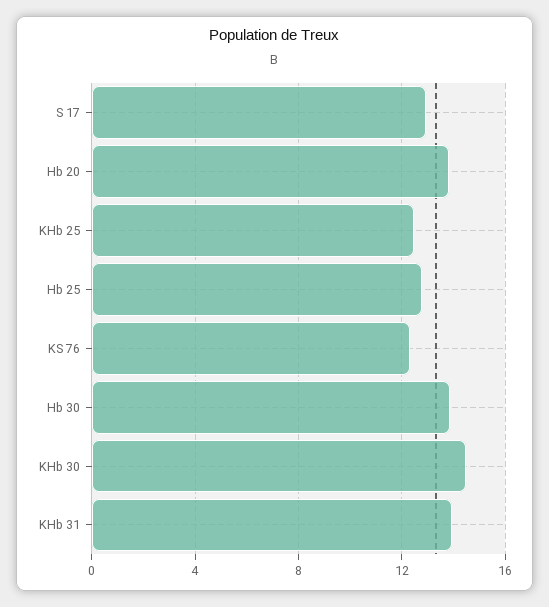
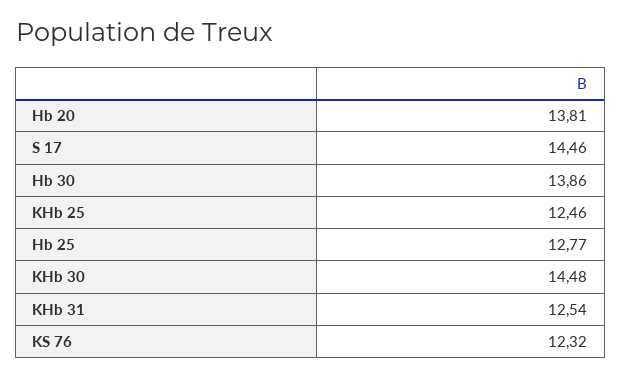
S 17: 13 -> 14.46
KHb 31: 14 -> 12.54

